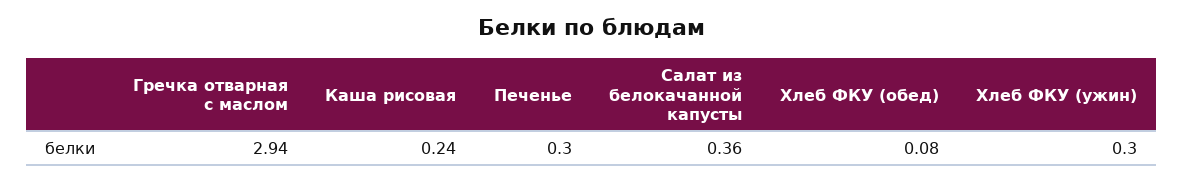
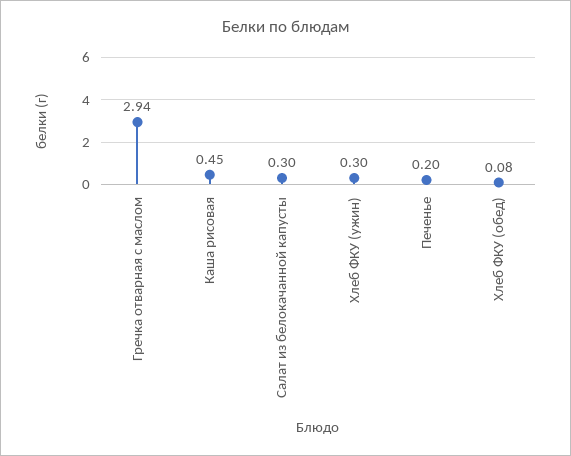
Каша рисовая: 0.24 -> 0.45
Печенье: 0.3 -> 0.2
Салат из белокачанной капусты: 0.36 -> 0.3

